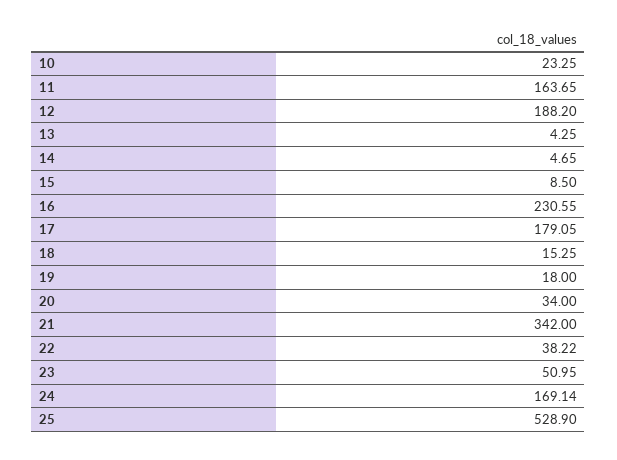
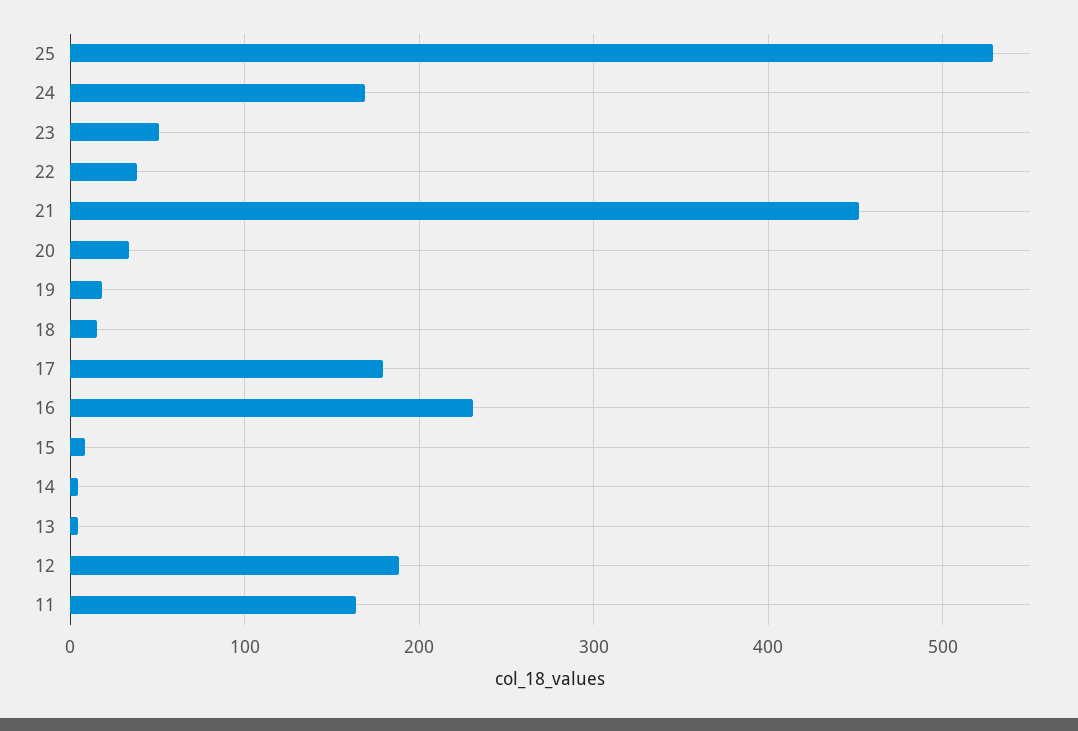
10: 23.25 -> none
21: 342 -> 450

